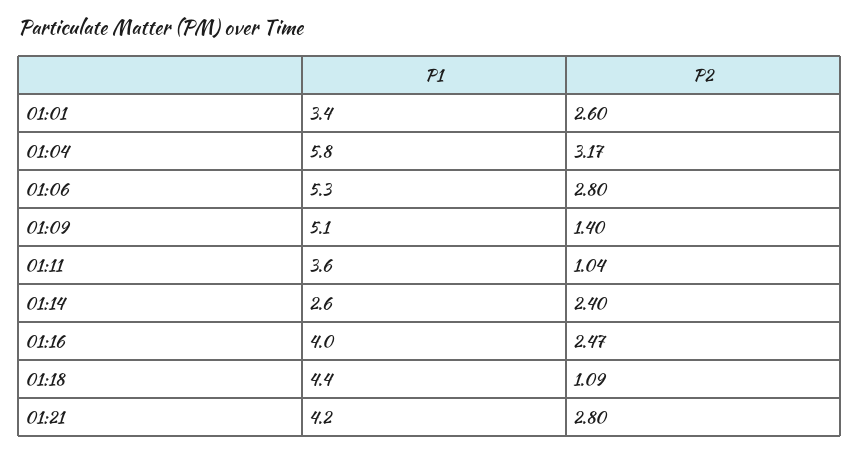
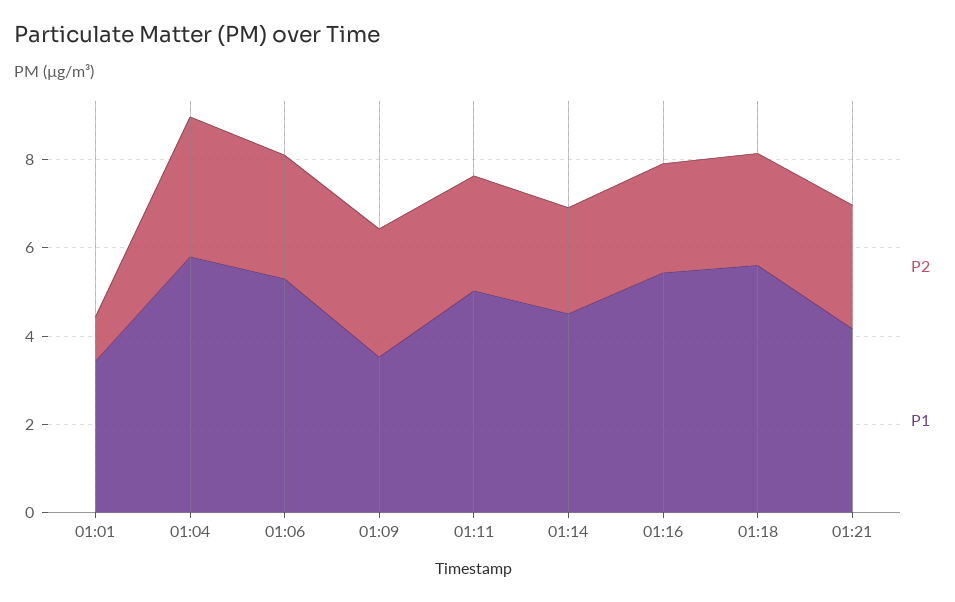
P2, 01:01: 2.6 -> 1
P1, 01:09: 5.1 -> 3.5
P2, 01:09: 1.4 -> 3
P1, 01:11: 3.6 -> 5
P2, 01:11: 1.04 -> 2.5
P1, 01:14: 2.6 -> 4.5
P1, 01:16: 4 -> 5.5
P1, 01:18: 4.4 -> 5.5
P2, 01:18: 1.09 -> 2.5

